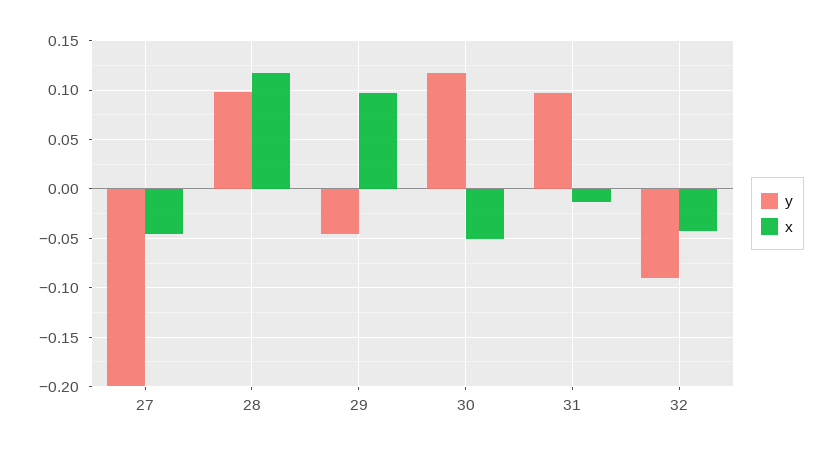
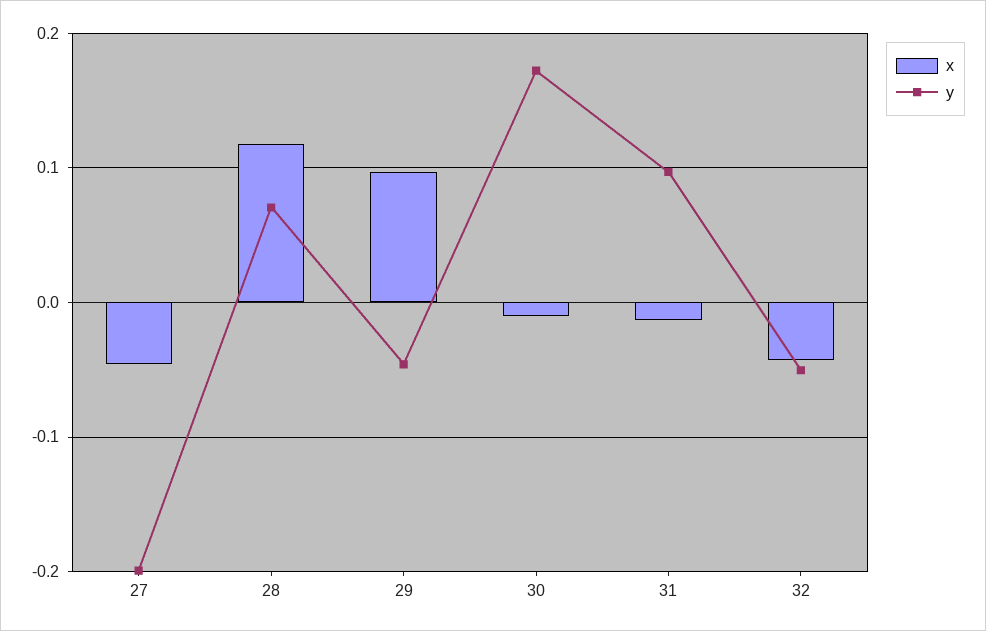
y, 28: 0.1 -> 0.07
y, 30: 0.12 -> 0.17
x, 30: -0.05 -> -0.01
y, 32: -0.09 -> -0.05

